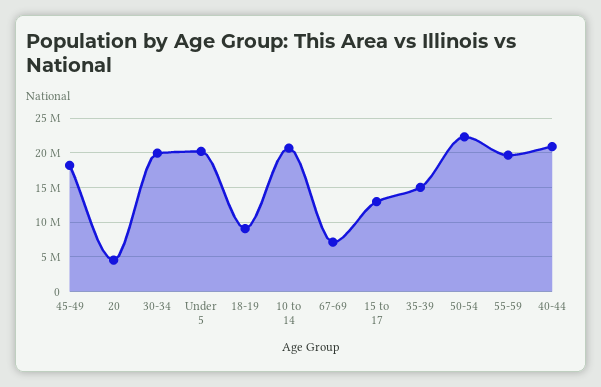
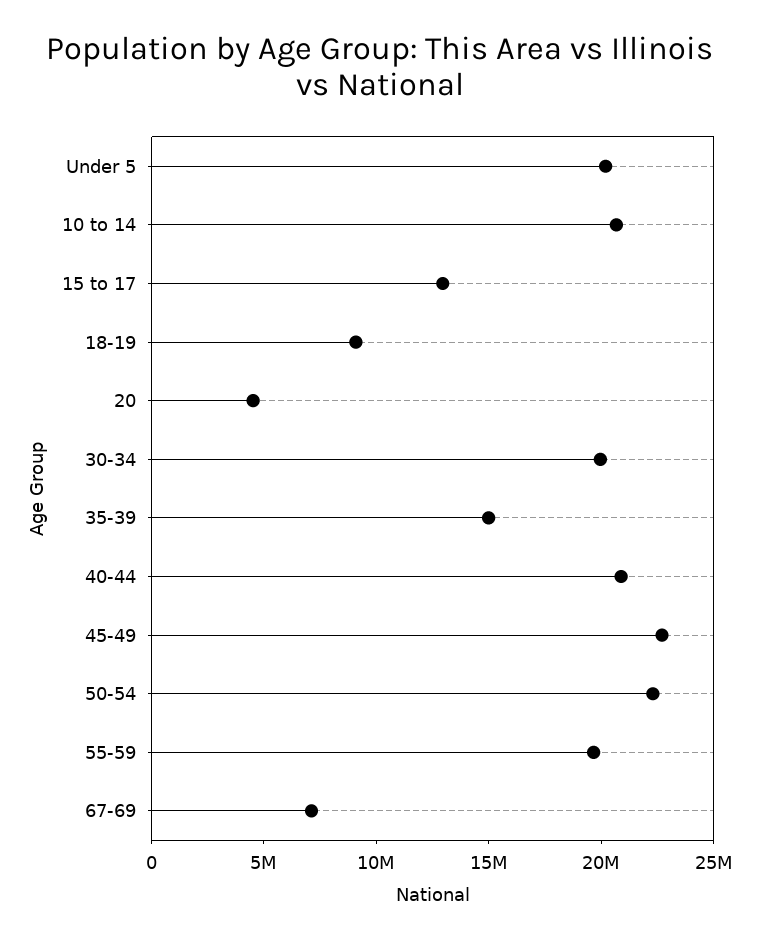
45-49: 18000000 -> 23000000

